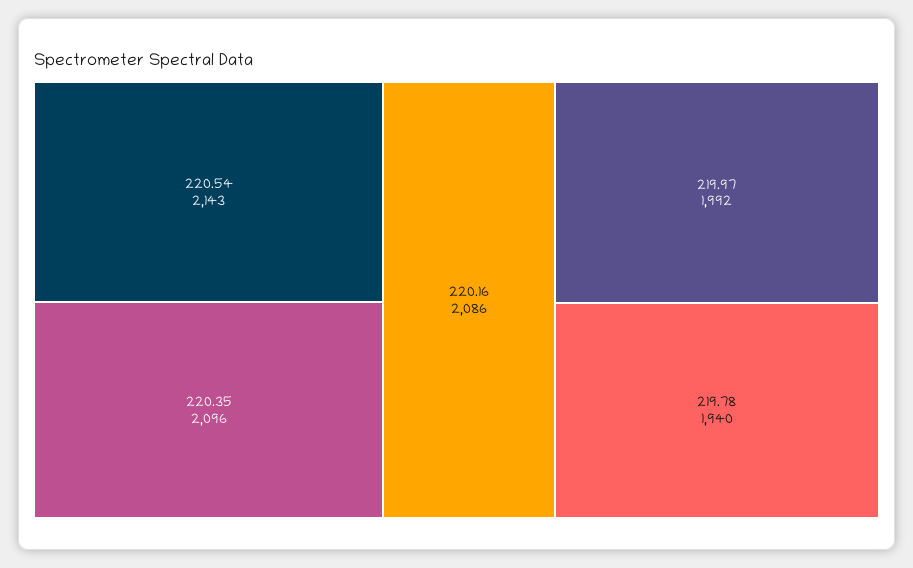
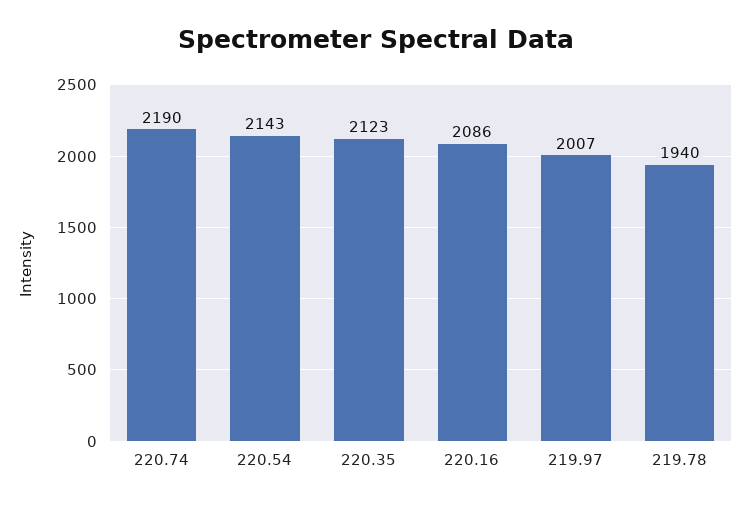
220.35: 2096 -> 2123
219.97: 1992 -> 2007
220.74: none -> 2190

